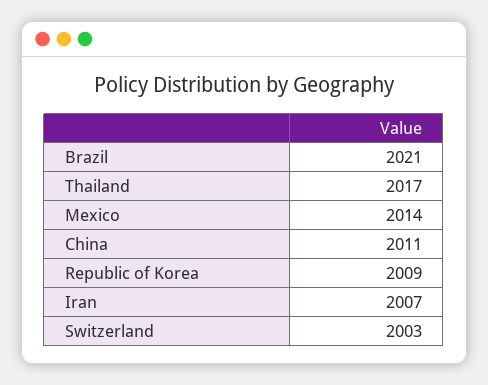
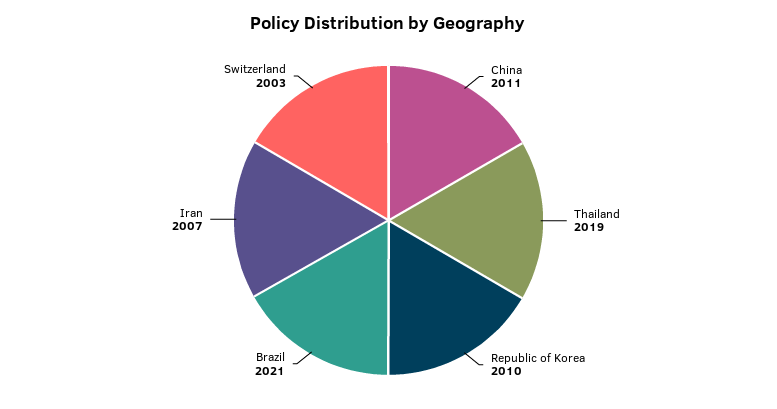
Thailand: 2017 -> 2019
Mexico: 2014 -> none
Republic of Korea: 2009 -> 2010

